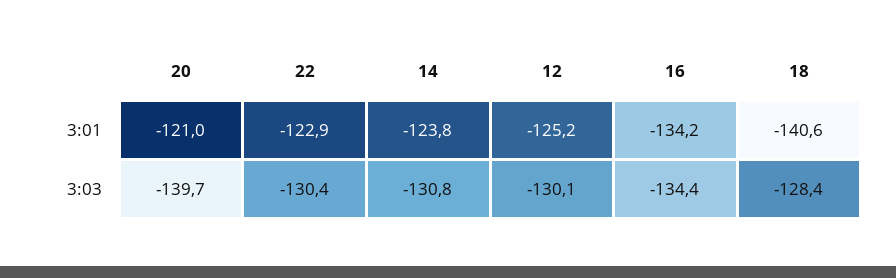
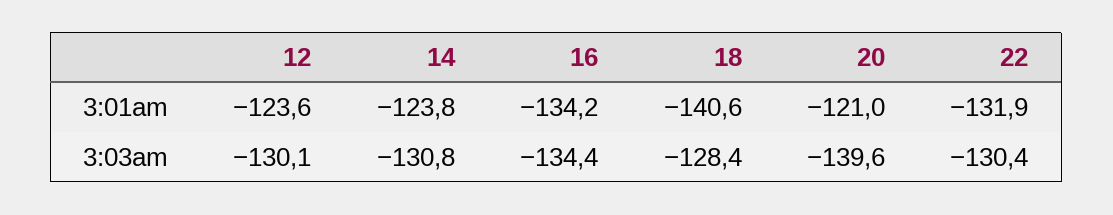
22, 3:01: -122.9 -> -131.9
12, 3:01: -125.2 -> -123.6
20, 3:03: -139.7 -> -139.6

